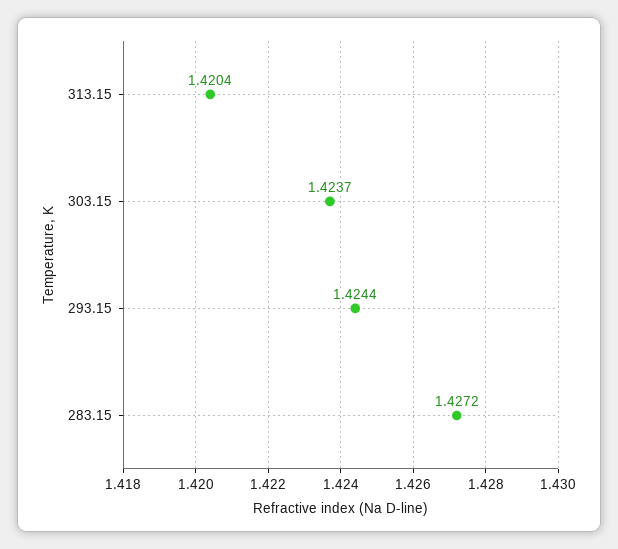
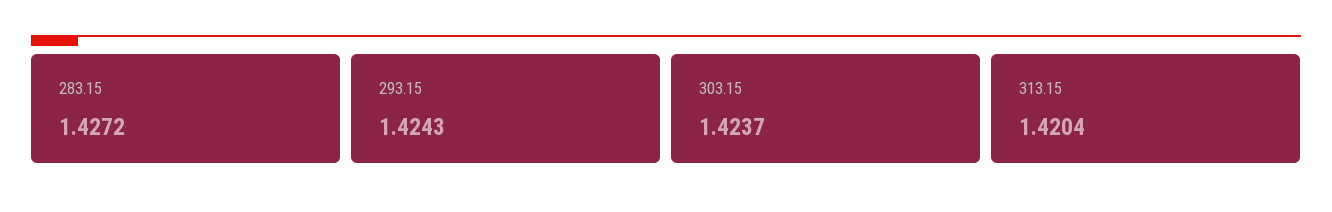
293.15: 1.4244 -> 1.4243

